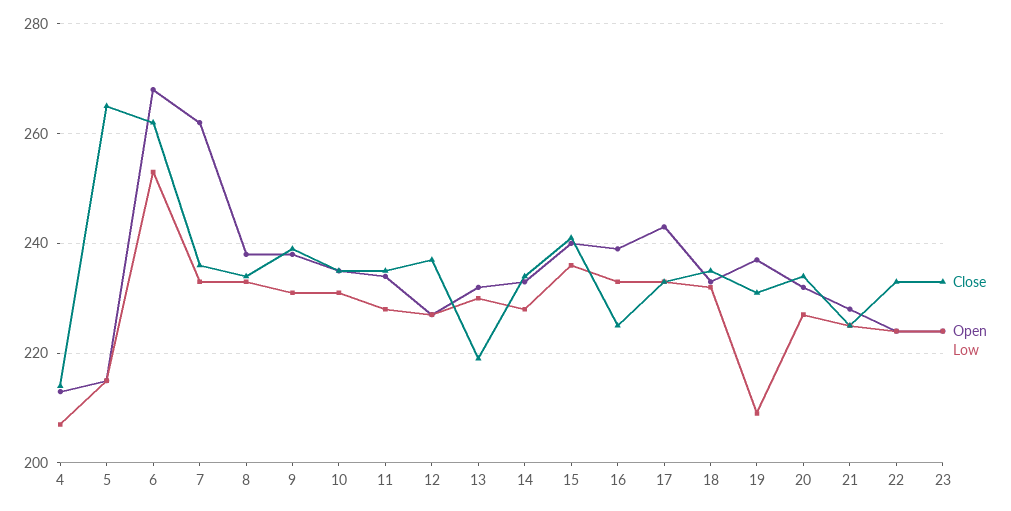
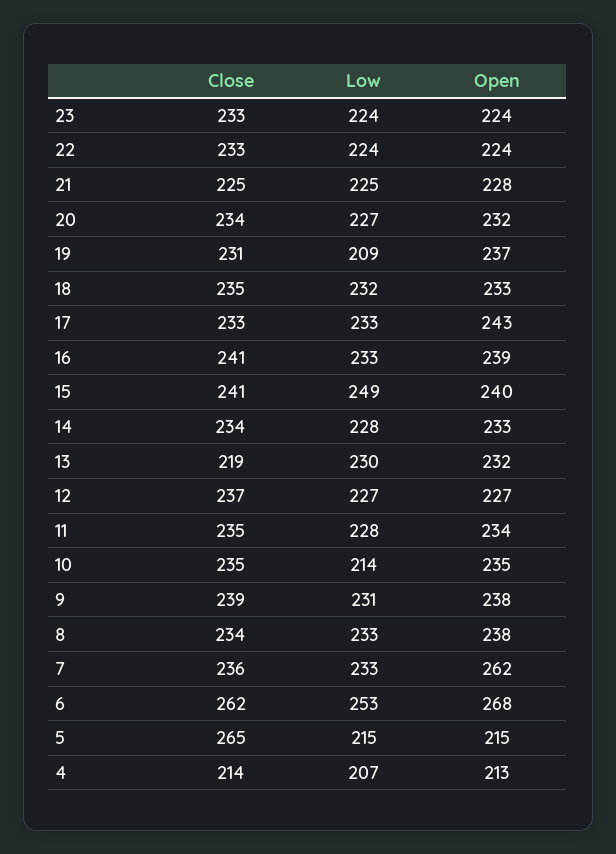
Low, 10: 230 -> 214
Low, 15: 235 -> 249
Close, 16: 225 -> 241

